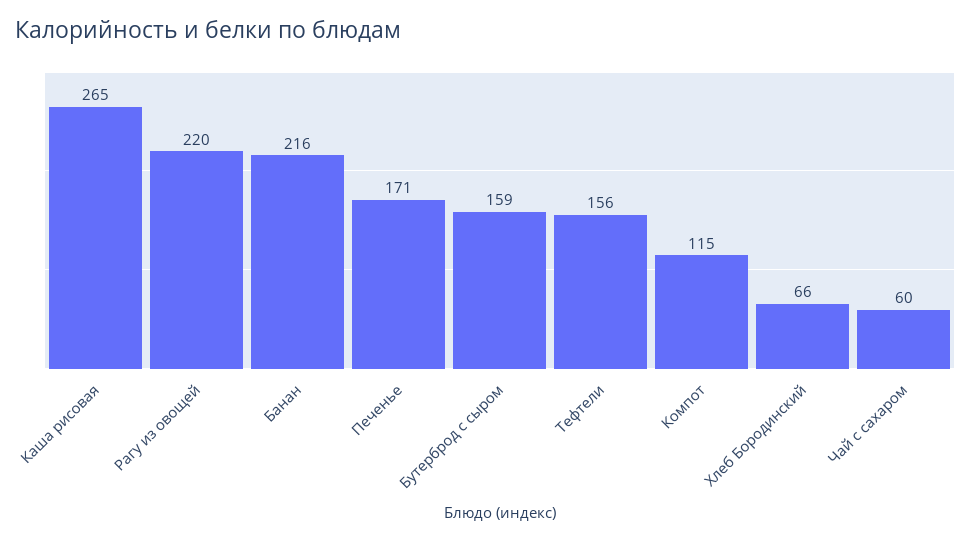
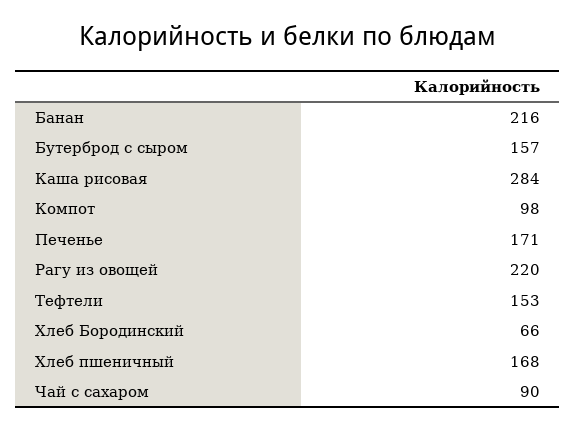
Каша рисовая: 265 -> 284
Бутерброд с сыром: 159 -> 157
Тефтели: 156 -> 153
Компот: 115 -> 98
Чай с сахаром: 60 -> 90
Хлеб пшеничный: none -> 168

